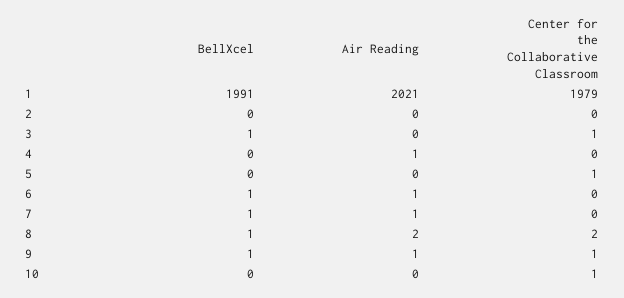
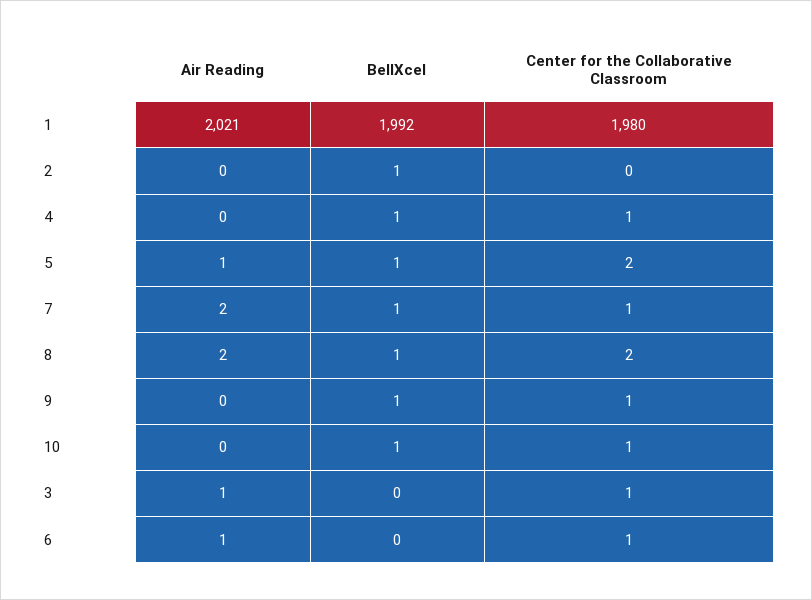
BellXcel, 1: 1991 -> 1992
Center for the Collaborative Classroom, 1: 1979 -> 1980
BellXcel, 2: 0 -> 1
BellXcel, 3: 1 -> 0
Air Reading, 3: 0 -> 1
BellXcel, 4: 0 -> 1
Air Reading, 4: 1 -> 0
Center for the Collaborative Classroom, 4: 0 -> 1
BellXcel, 5: 0 -> 1
Air Reading, 5: 0 -> 1
Center for the Collaborative Classroom, 5: 1 -> 2
BellXcel, 6: 1 -> 0
Center for the Collaborative Classroom, 6: 0 -> 1
Air Reading, 7: 1 -> 2
Center for the Collaborative Classroom, 7: 0 -> 1
Air Reading, 9: 1 -> 0
BellXcel, 10: 0 -> 1

